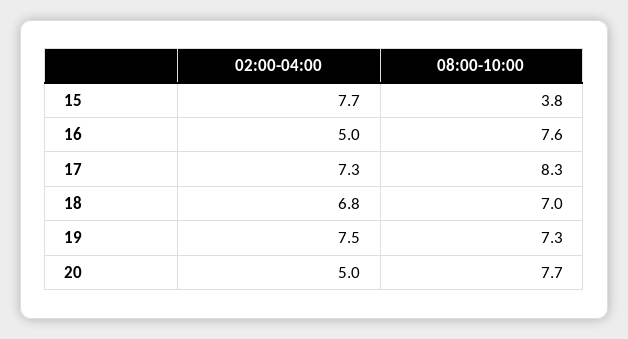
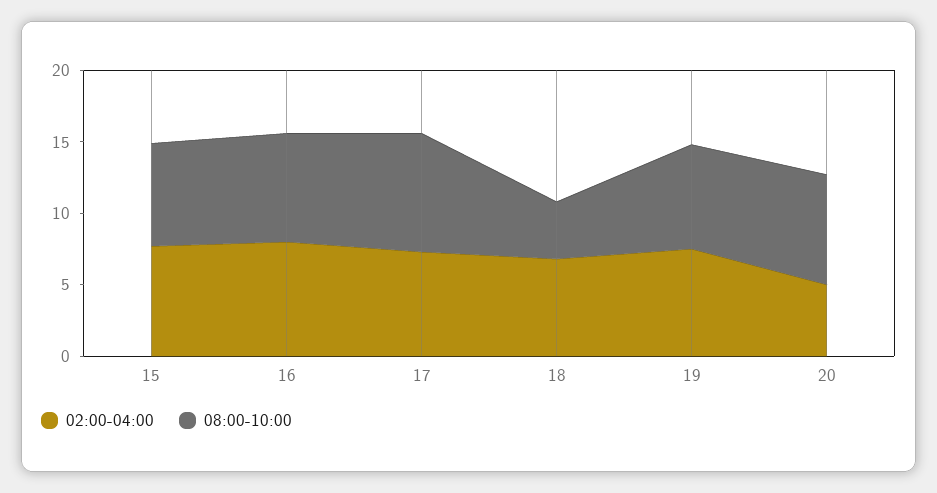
08:00-10:00, 15: 3.8 -> 7
02:00-04:00, 16: 5 -> 8
08:00-10:00, 18: 7 -> 4

